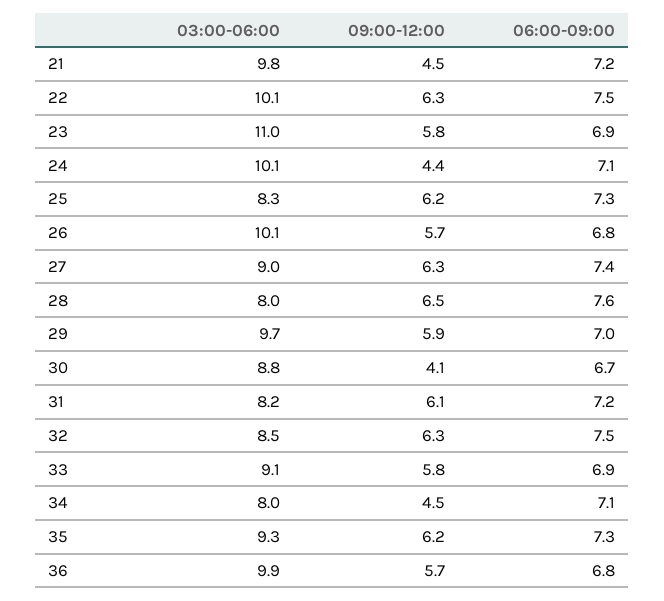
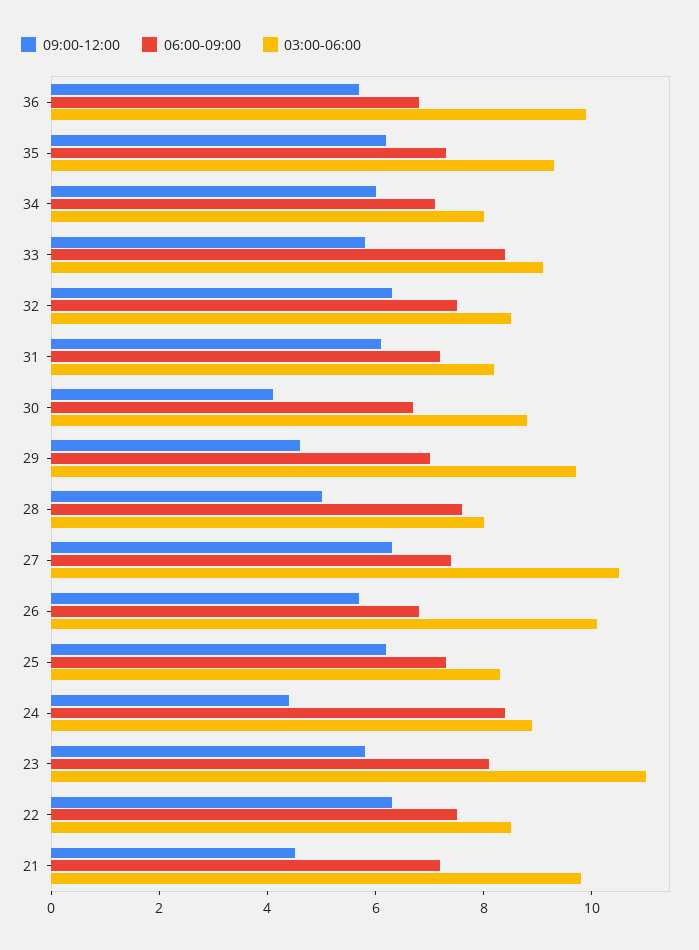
03:00-06:00, 22: 10.1 -> 8.5
06:00-09:00, 23: 6.9 -> 8
03:00-06:00, 24: 10.1 -> 9
06:00-09:00, 24: 7.1 -> 8.5
03:00-06:00, 27: 9 -> 10.5
09:00-12:00, 28: 6.5 -> 5
09:00-12:00, 29: 5.9 -> 4.5
06:00-09:00, 33: 6.9 -> 8.5
09:00-12:00, 34: 4.5 -> 6

